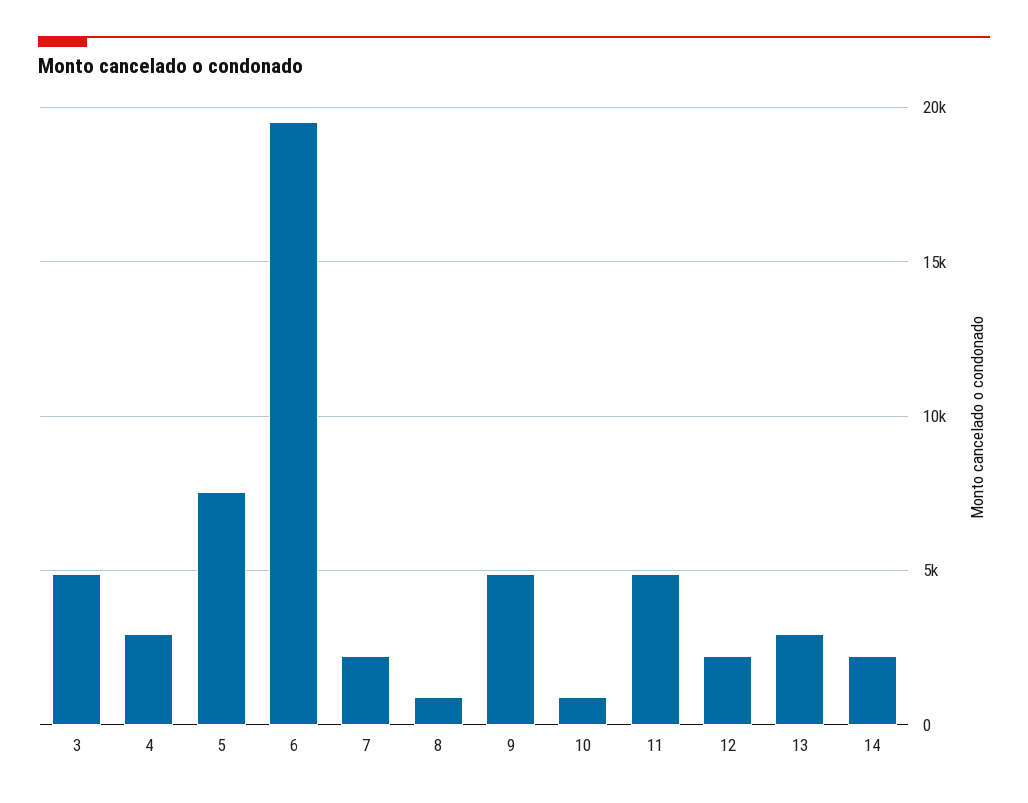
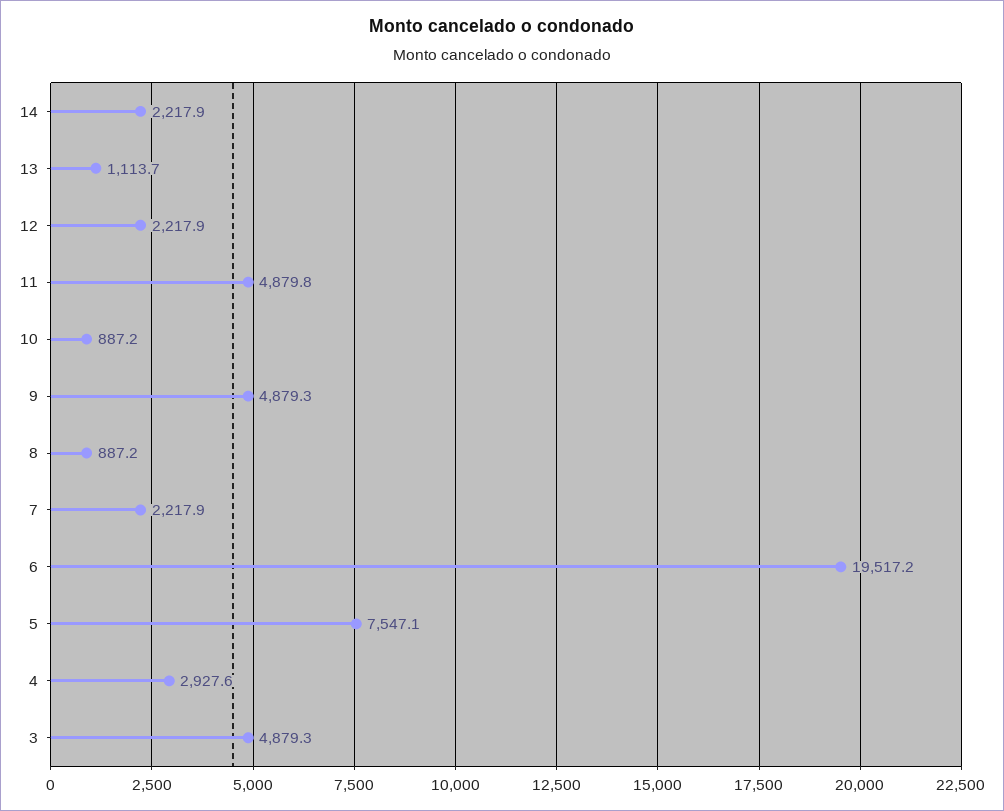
13: 3000 -> 1113.7

